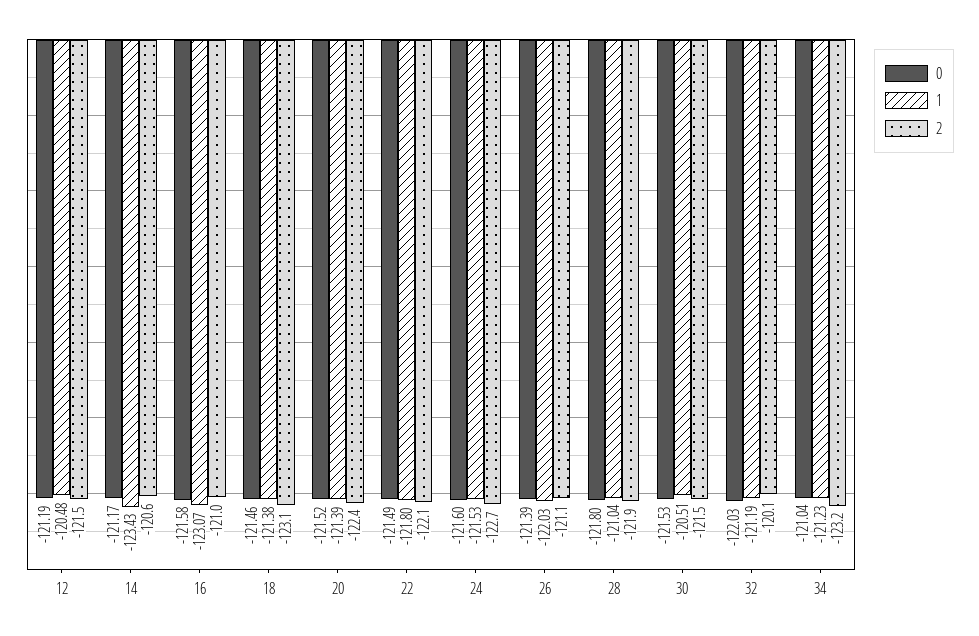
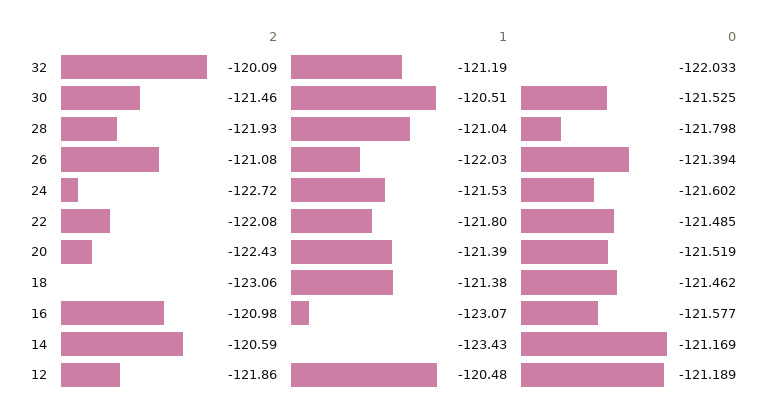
2, 12: -121.5 -> -121.86
0, 34: -121.04 -> none
1, 34: -121.23 -> none
2, 34: -123.2 -> none

